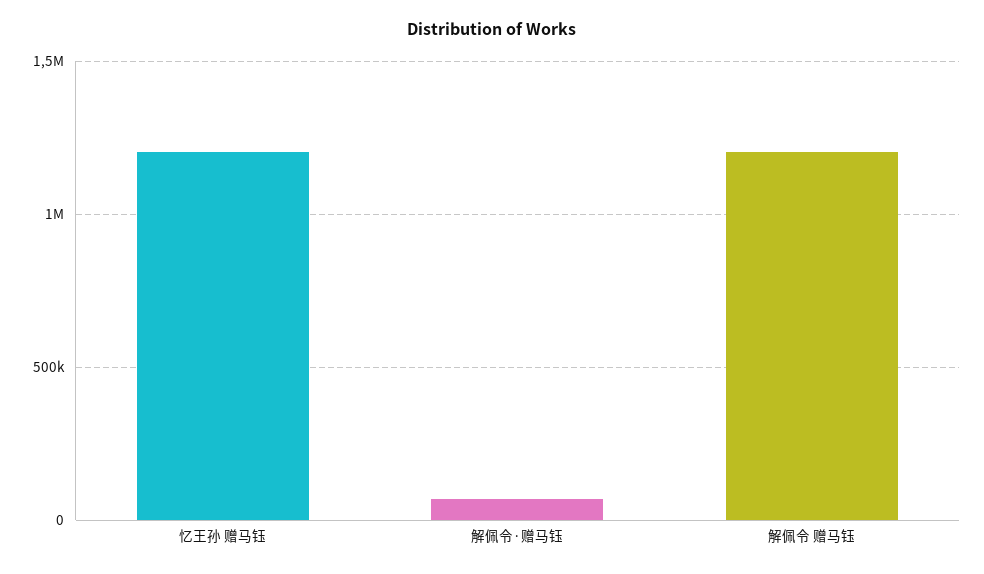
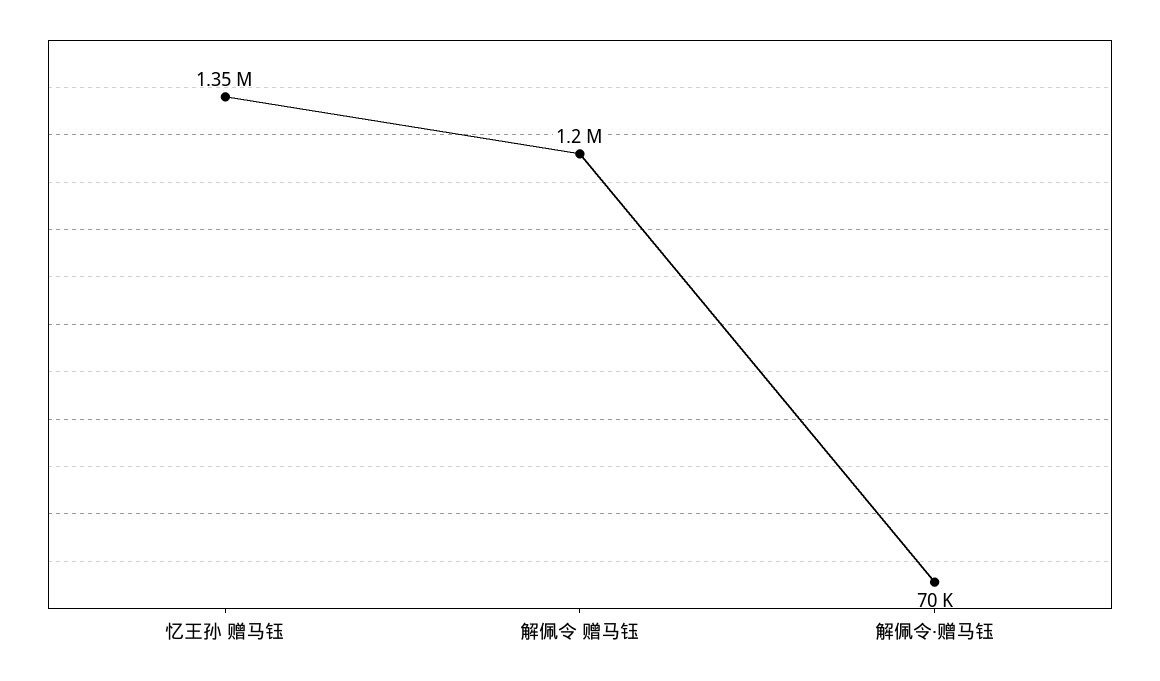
忆王孙 赠马钰: 1200000 -> 1350000

